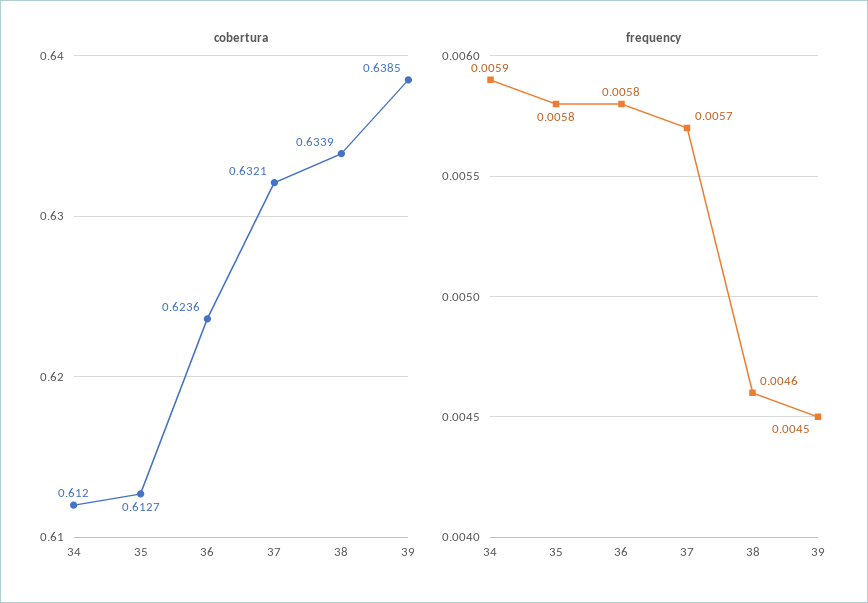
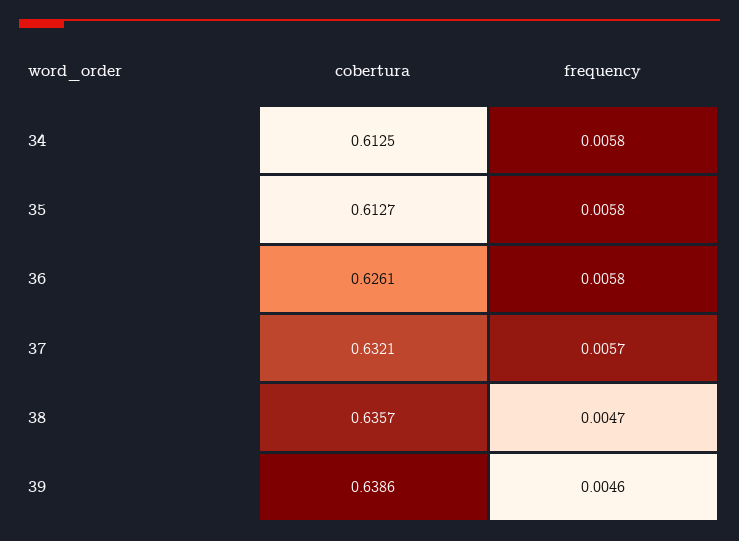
cobertura, 34: 0.612 -> 0.6125
cobertura, 36: 0.6236 -> 0.6261
cobertura, 38: 0.6339 -> 0.6357
cobertura, 39: 0.6385 -> 0.6386
frequency, 34: 0.0059 -> 0.0058
frequency, 38: 0.0046 -> 0.0047
frequency, 39: 0.0045 -> 0.0046

